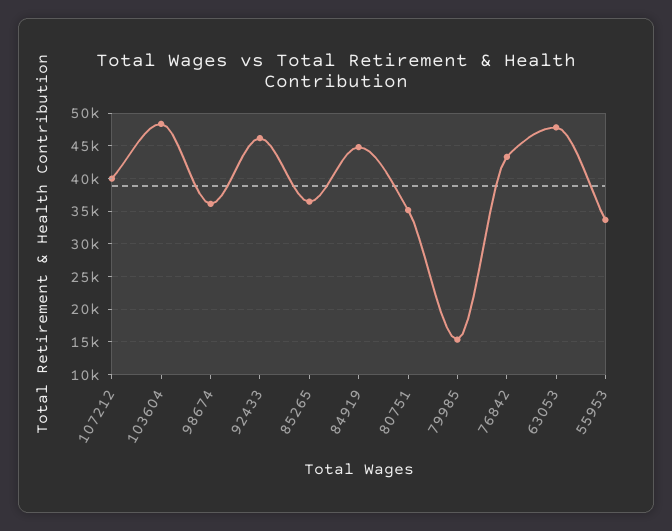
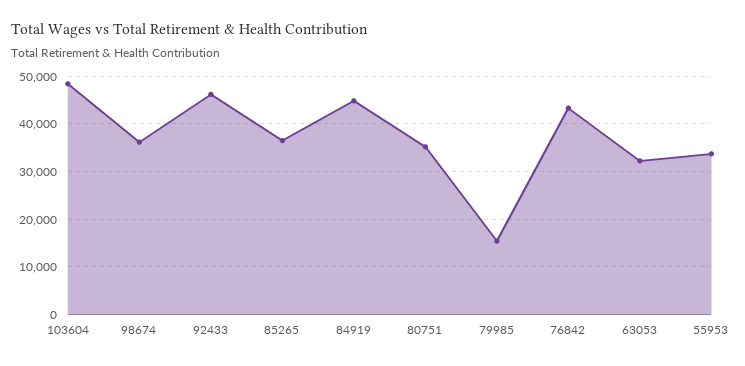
107212: 40000 -> none
63053: 48000 -> 32000

